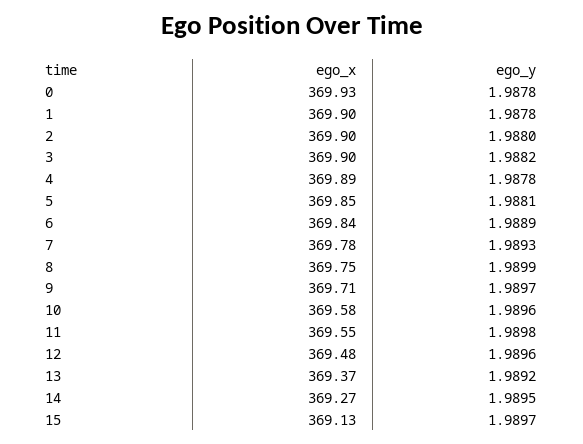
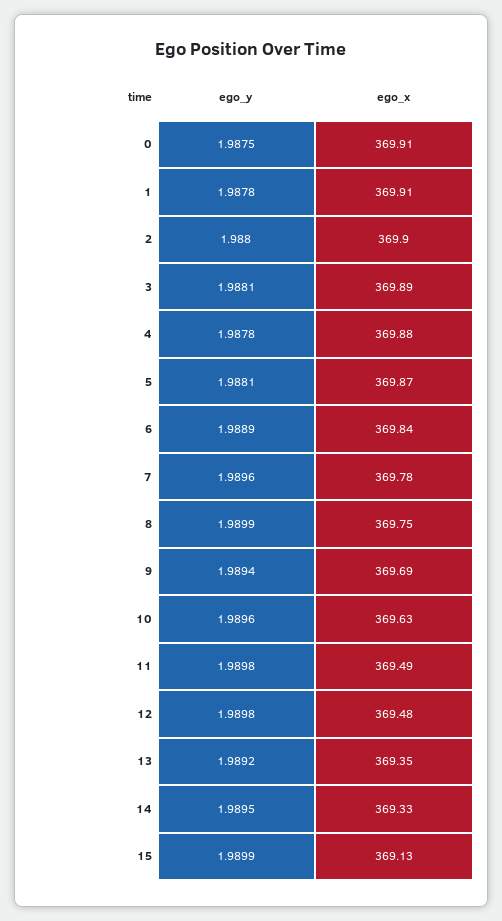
ego_x, 0: 369.93 -> 369.91
ego_y, 0: 1.9878 -> 1.9875
ego_x, 1: 369.9 -> 369.91
ego_x, 3: 369.9 -> 369.89
ego_y, 3: 1.9882 -> 1.9881
ego_x, 4: 369.89 -> 369.88
ego_x, 5: 369.85 -> 369.87
ego_y, 7: 1.9893 -> 1.9896
ego_x, 9: 369.71 -> 369.69
ego_y, 9: 1.9897 -> 1.9894
ego_x, 10: 369.58 -> 369.63
ego_x, 11: 369.55 -> 369.49
ego_y, 12: 1.9896 -> 1.9898
ego_x, 13: 369.37 -> 369.35
ego_x, 14: 369.27 -> 369.33
ego_y, 15: 1.9897 -> 1.9899

